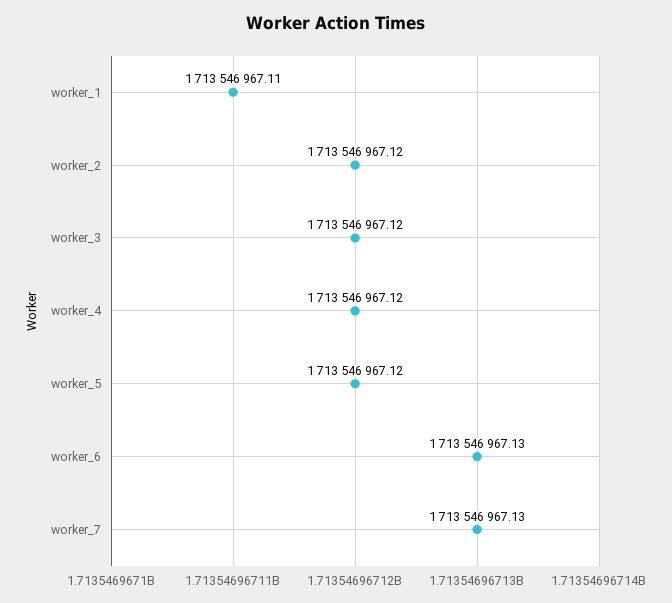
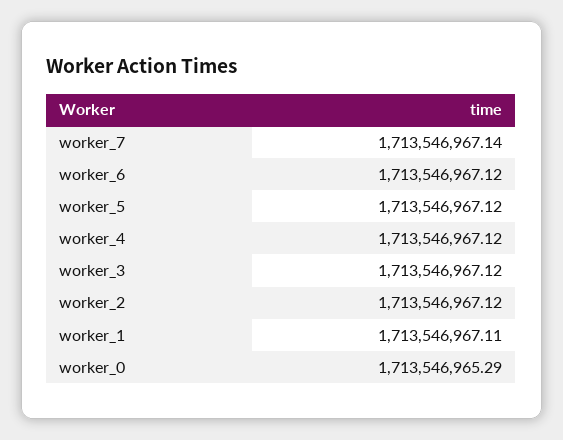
worker_6: 1713546967.13 -> 1713546967.12
worker_7: 1713546967.13 -> 1713546967.14
worker_0: none -> 1713546965.29

